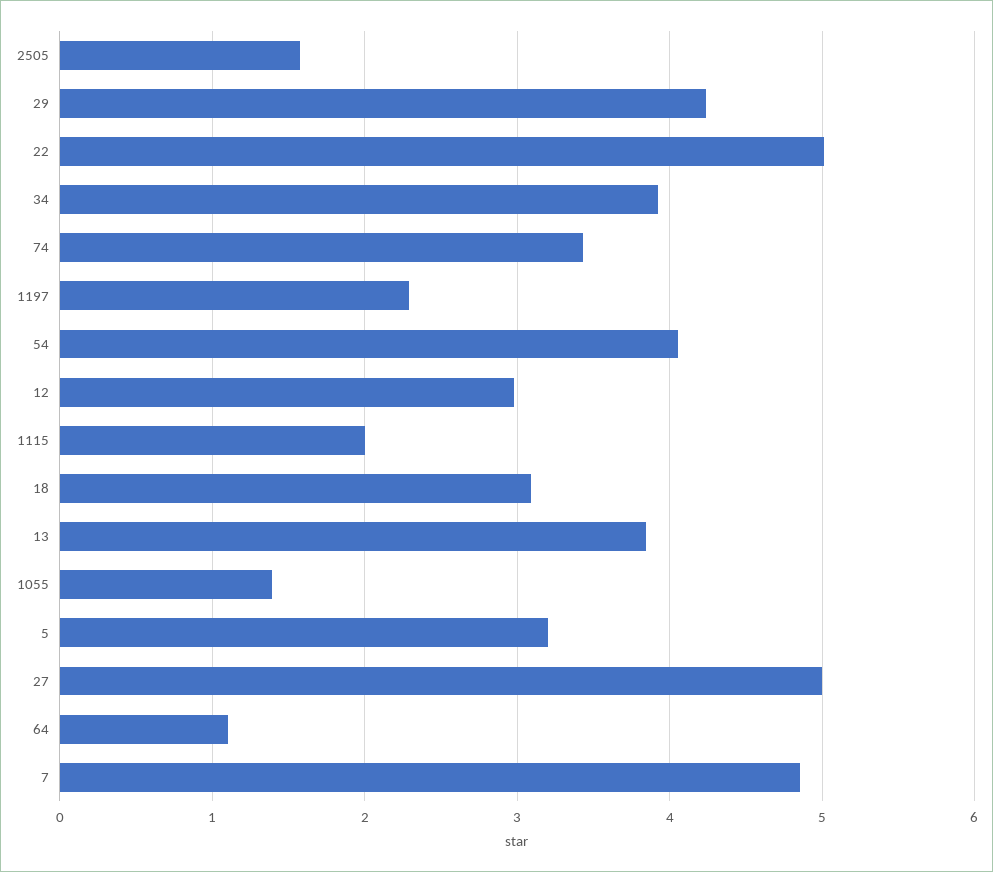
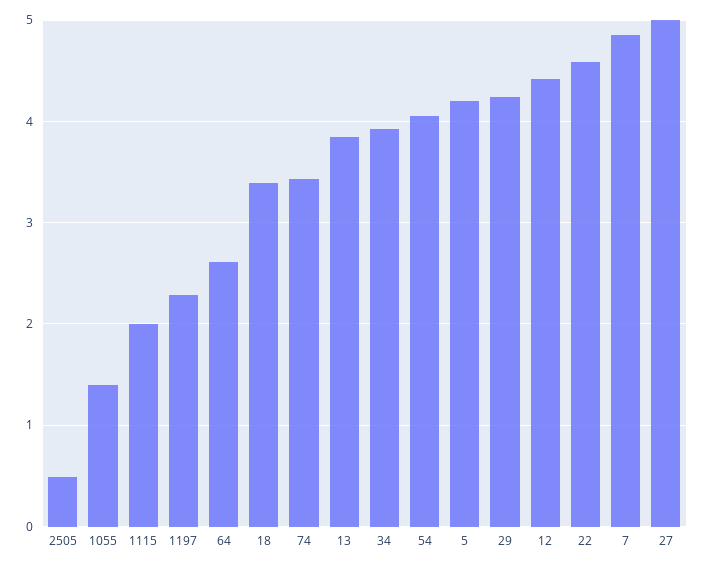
2505: 1.6 -> 0.5
22: 5 -> 4.6
12: 3 -> 4.4
18: 3.1 -> 3.4
5: 3.2 -> 4.2
64: 1.1 -> 2.6

